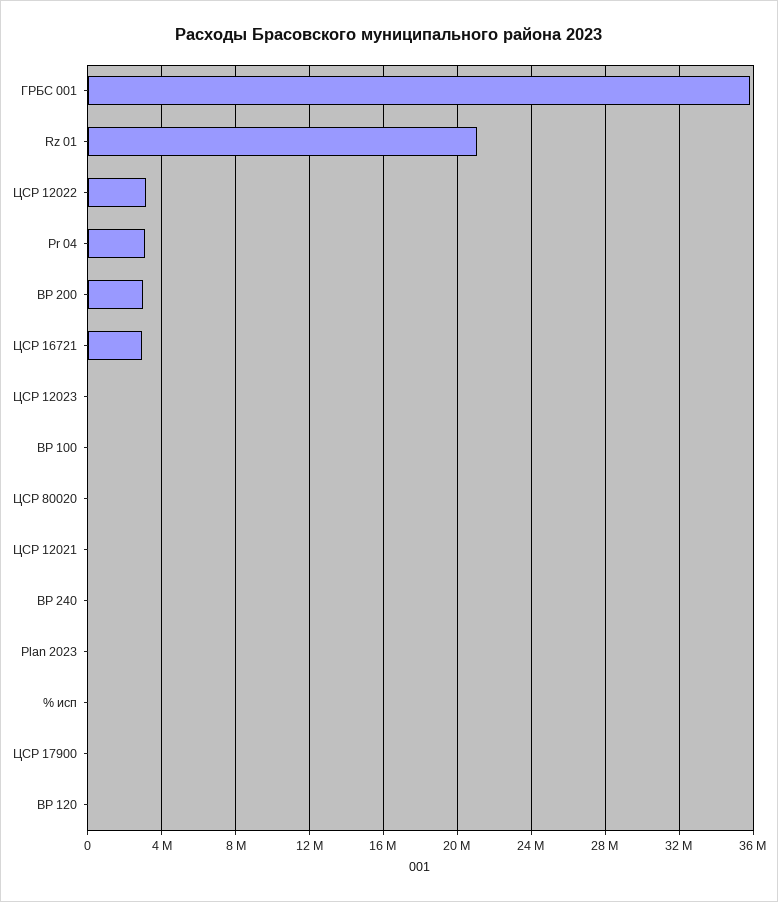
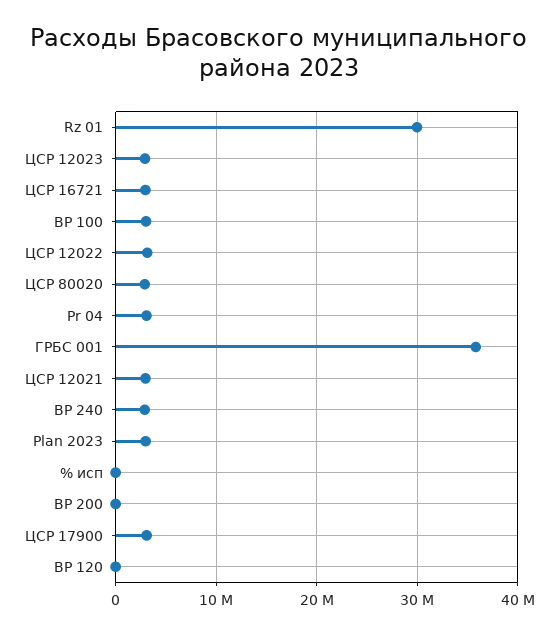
Rz 01: 21000000 -> 30000000
ВР 200: 3000000 -> 0
ЦСР 12023: 0 -> 3000000
ВР 100: 0 -> 3000000
ЦСР 80020: 0 -> 3000000
ЦСР 12021: 0 -> 3000000
ВР 240: 0 -> 3000000
Plan 2023: 0 -> 3000000
ЦСР 17900: 0 -> 3000000

